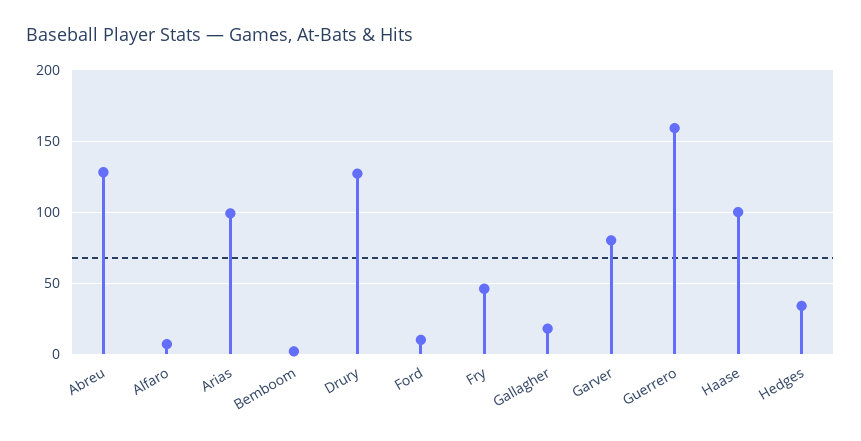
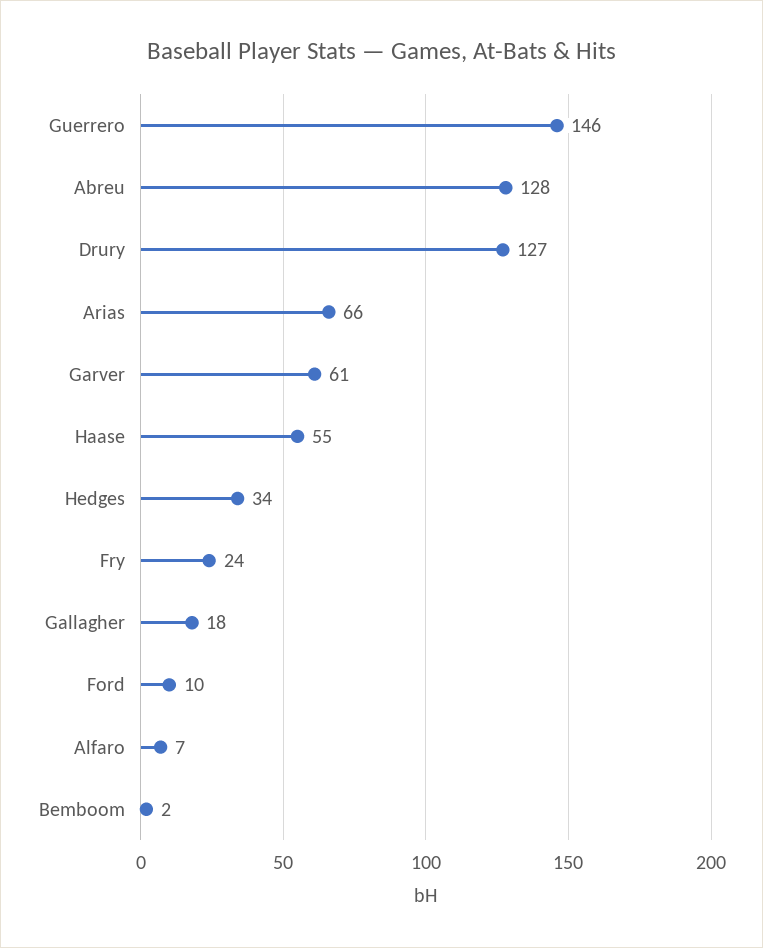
Arias: 100 -> 66
Fry: 45 -> 24
Garver: 80 -> 61
Guerrero: 160 -> 146
Haase: 100 -> 55

